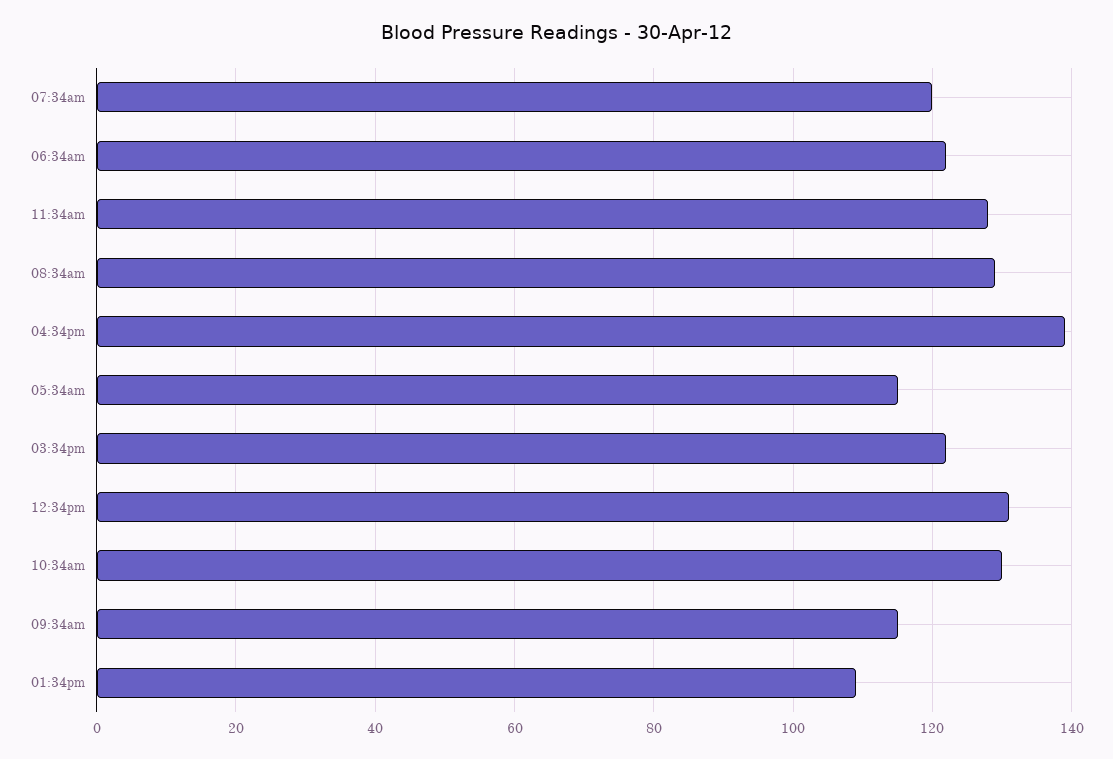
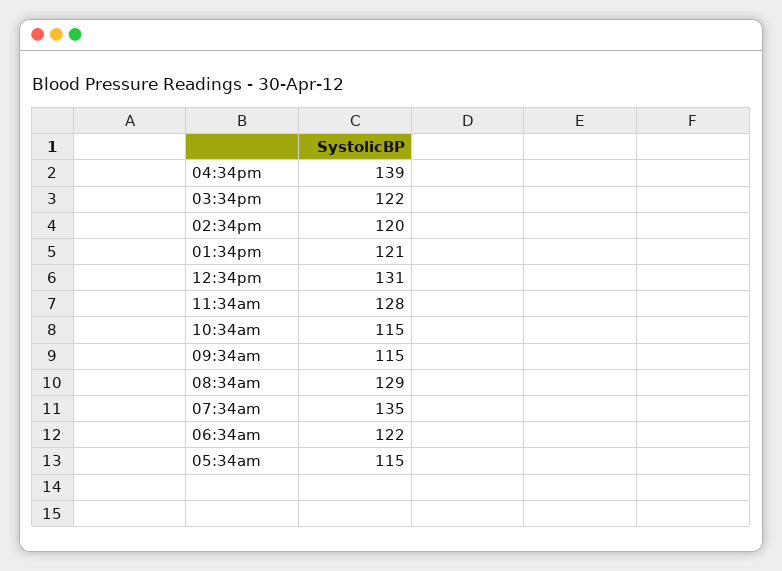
07:34am: 120 -> 135
10:34am: 130 -> 115
01:34pm: 110 -> 121
02:34pm: none -> 120

